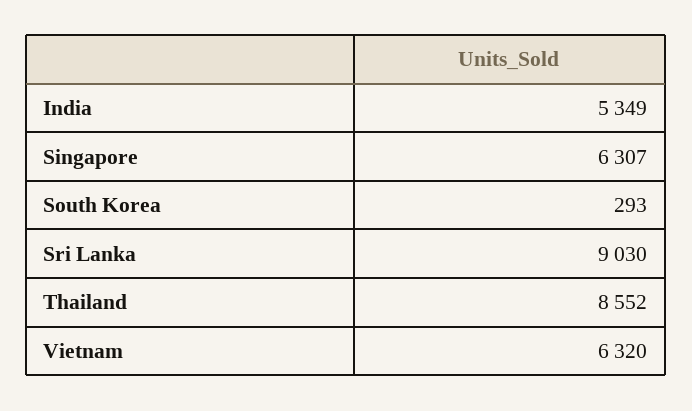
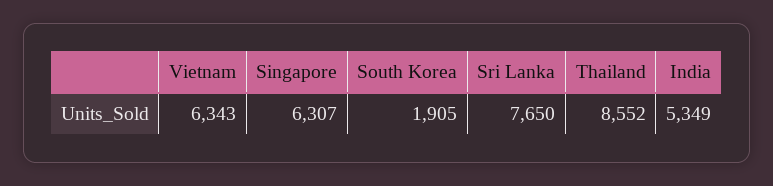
South Korea: 293 -> 1905
Sri Lanka: 9030 -> 7650
Vietnam: 6320 -> 6343

